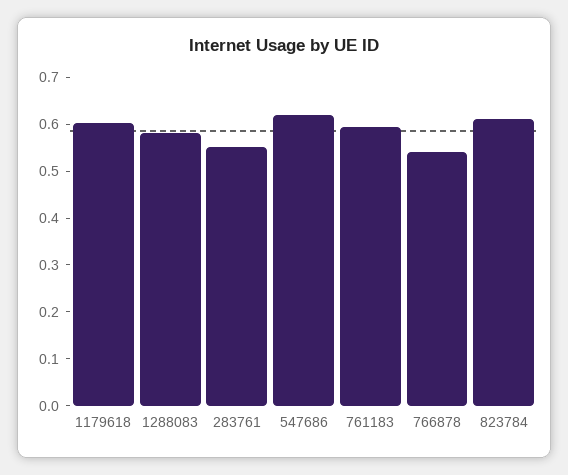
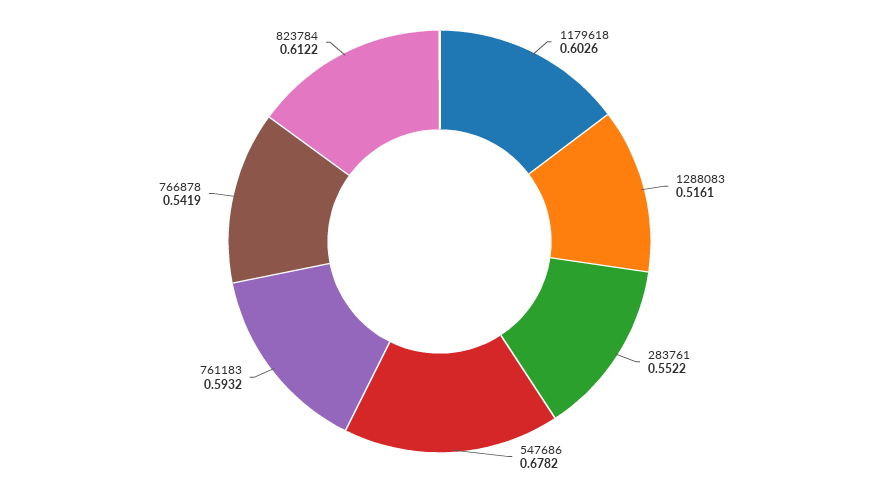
1288083: 0.58 -> 0.5161
547686: 0.62 -> 0.6782

